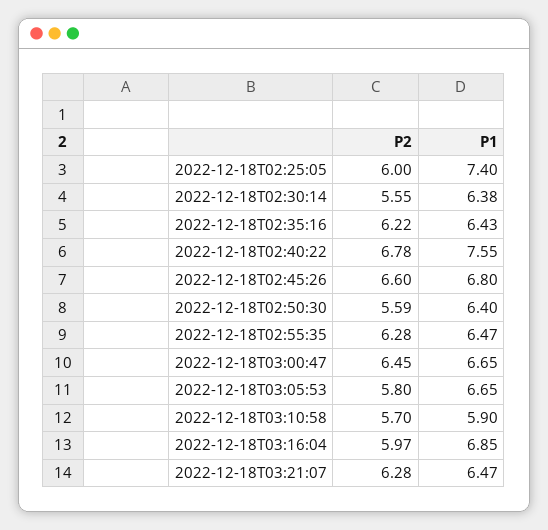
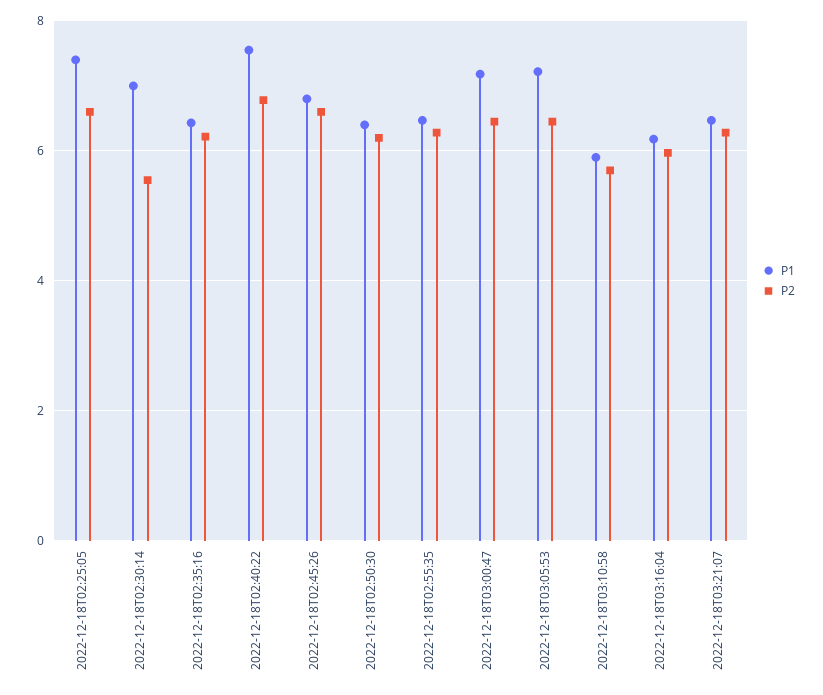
P2, 2022-12-18T02:25:05: 6 -> 6.6
P1, 2022-12-18T02:30:14: 6.38 -> 7
P2, 2022-12-18T02:50:30: 5.59 -> 6.2
P1, 2022-12-18T03:00:47: 6.65 -> 7.2
P2, 2022-12-18T03:05:53: 5.8 -> 6.4
P1, 2022-12-18T03:05:53: 6.65 -> 7.2
P1, 2022-12-18T03:16:04: 6.85 -> 6.2

